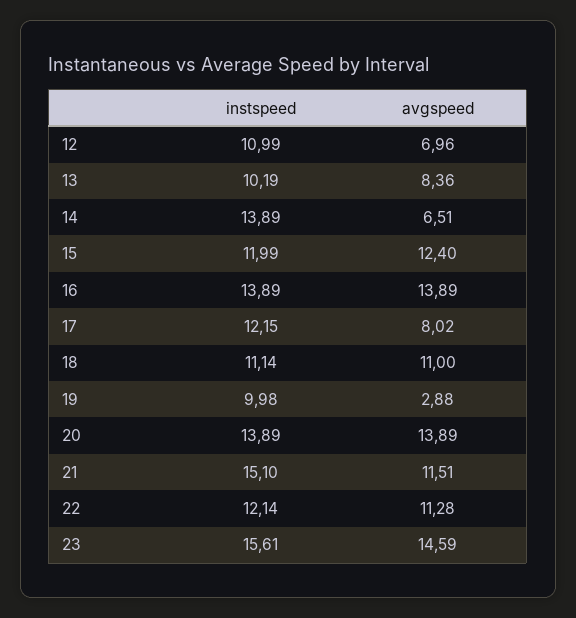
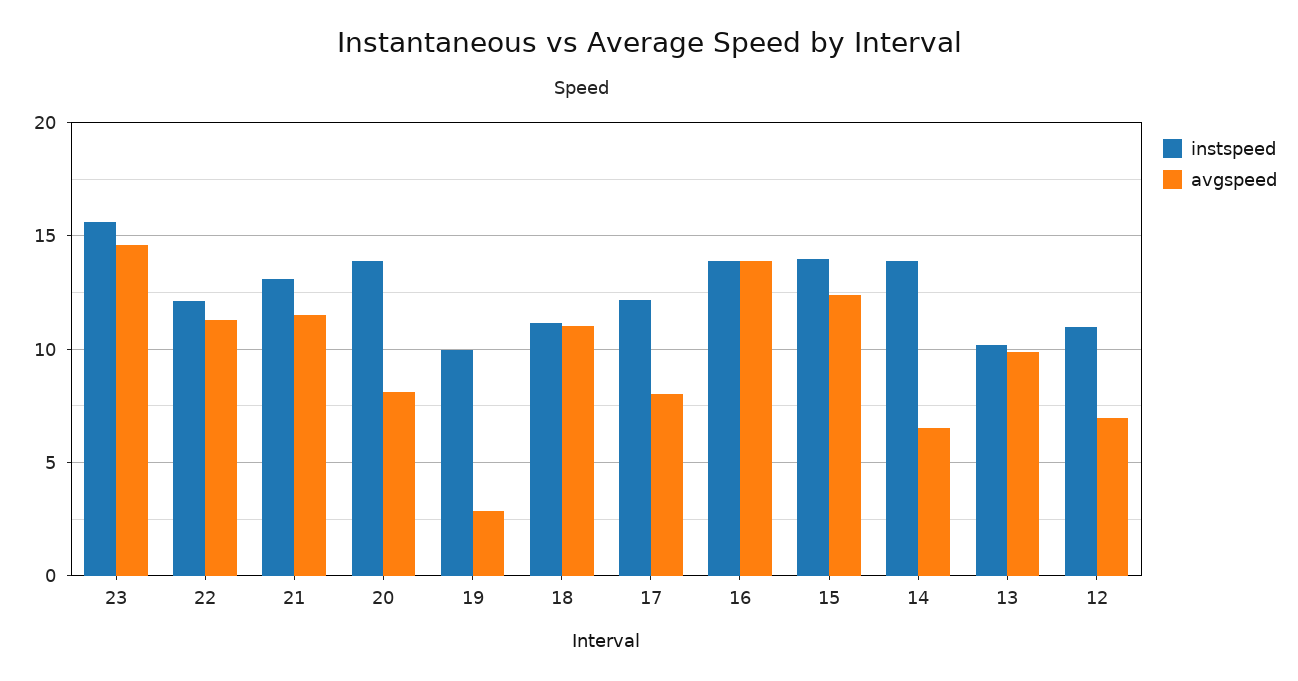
avgspeed, 13: 8.36 -> 10
instspeed, 15: 11.99 -> 14
avgspeed, 20: 13.89 -> 8
instspeed, 21: 15.1 -> 13

